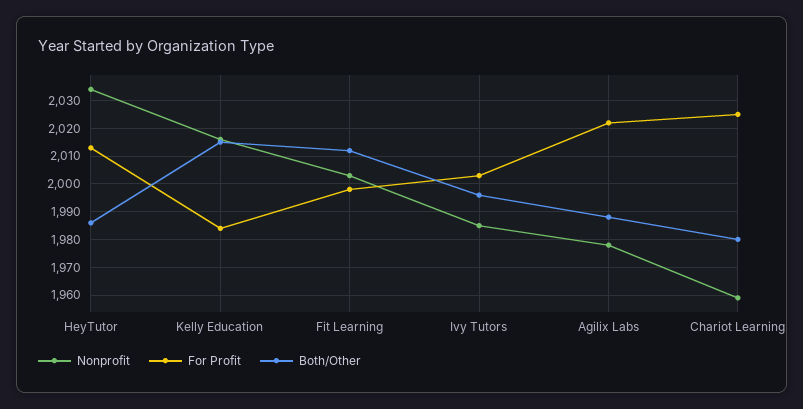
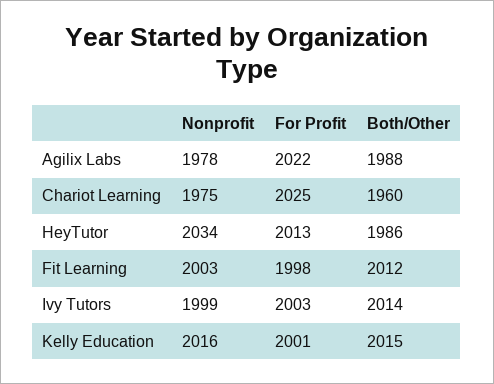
For Profit, Kelly Education: 1985 -> 2001
Nonprofit, Ivy Tutors: 1985 -> 1999
Both/Other, Ivy Tutors: 1995 -> 2014
Nonprofit, Chariot Learning: 1960 -> 1975
Both/Other, Chariot Learning: 1980 -> 1960

